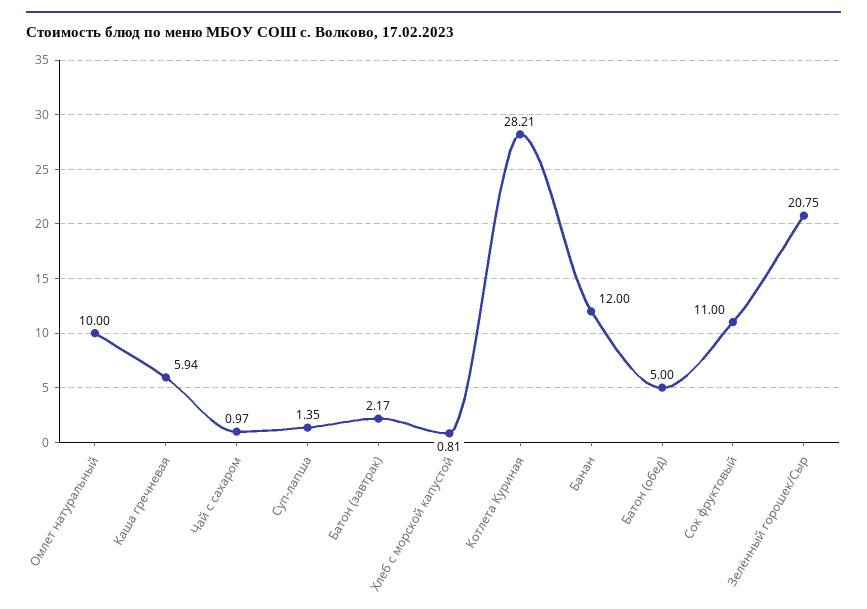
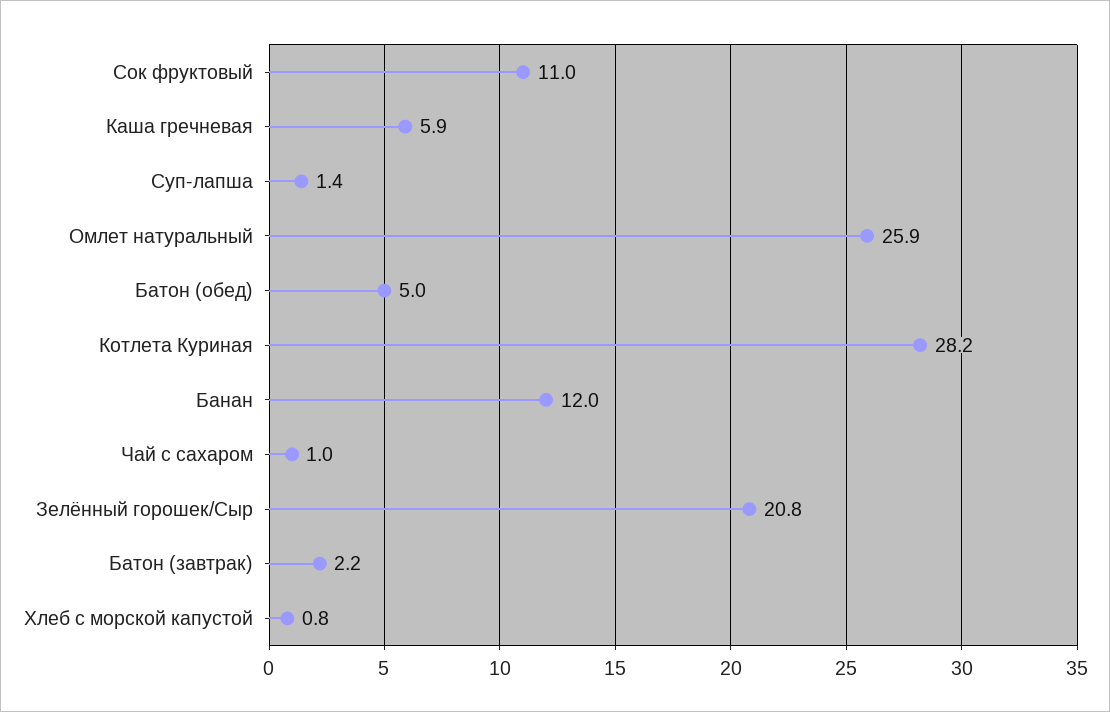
Омлет натуральный: 10 -> 25.9

